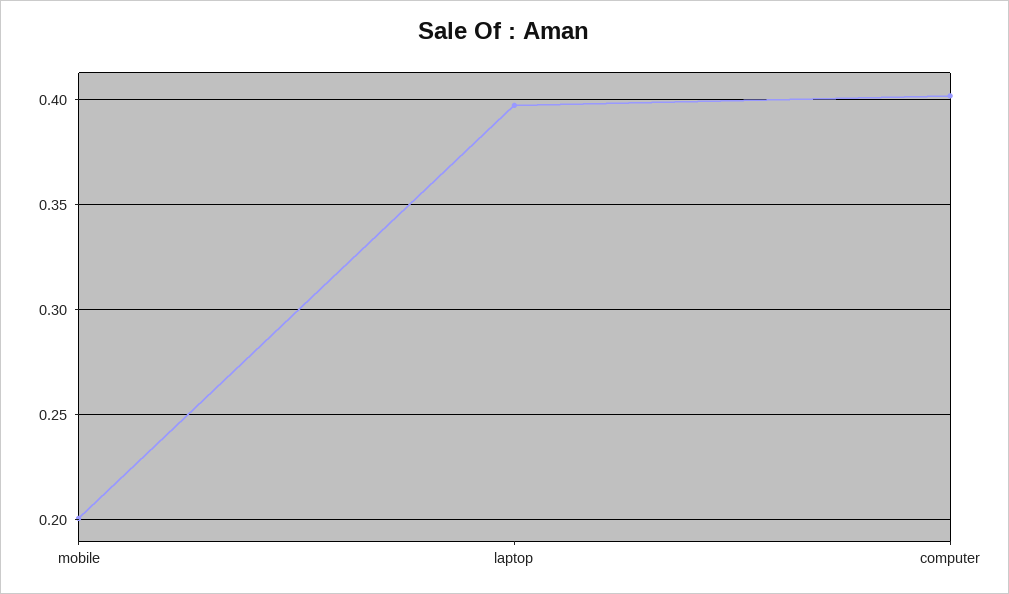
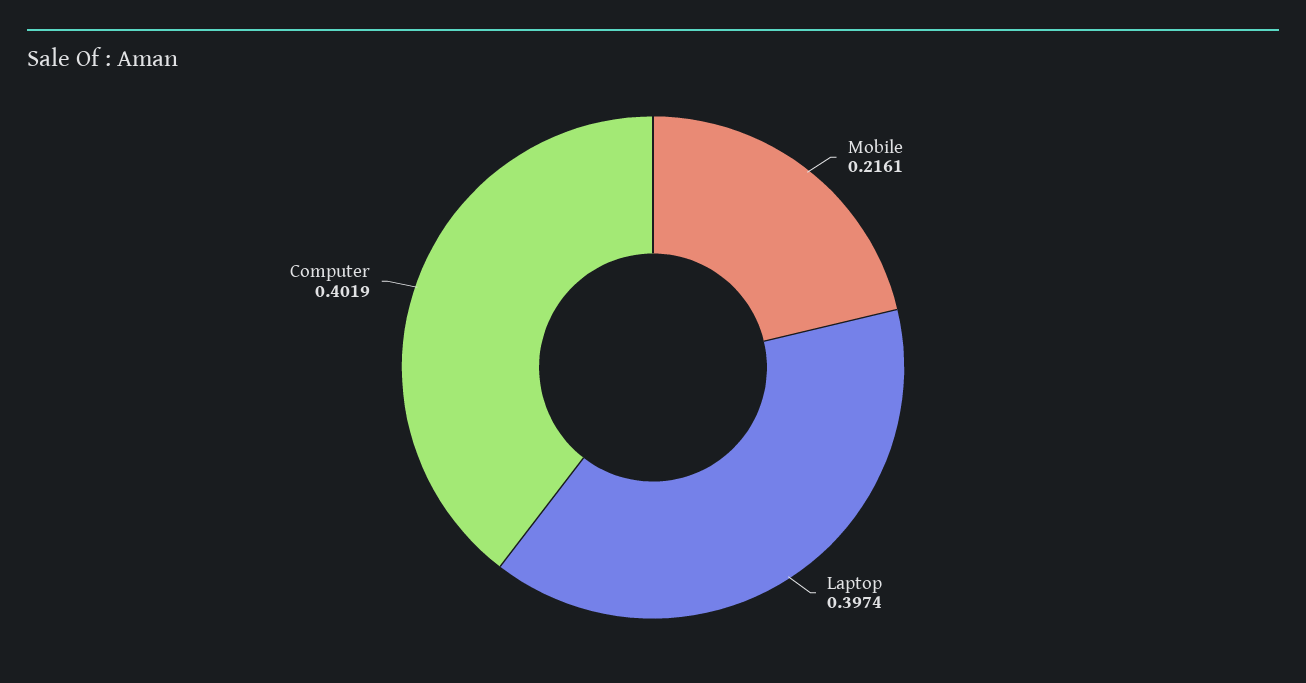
mobile: 0.2 -> 0.2161

